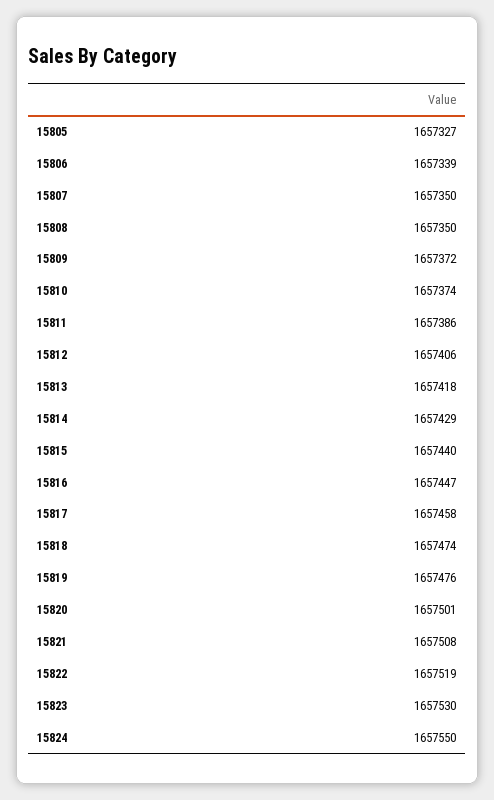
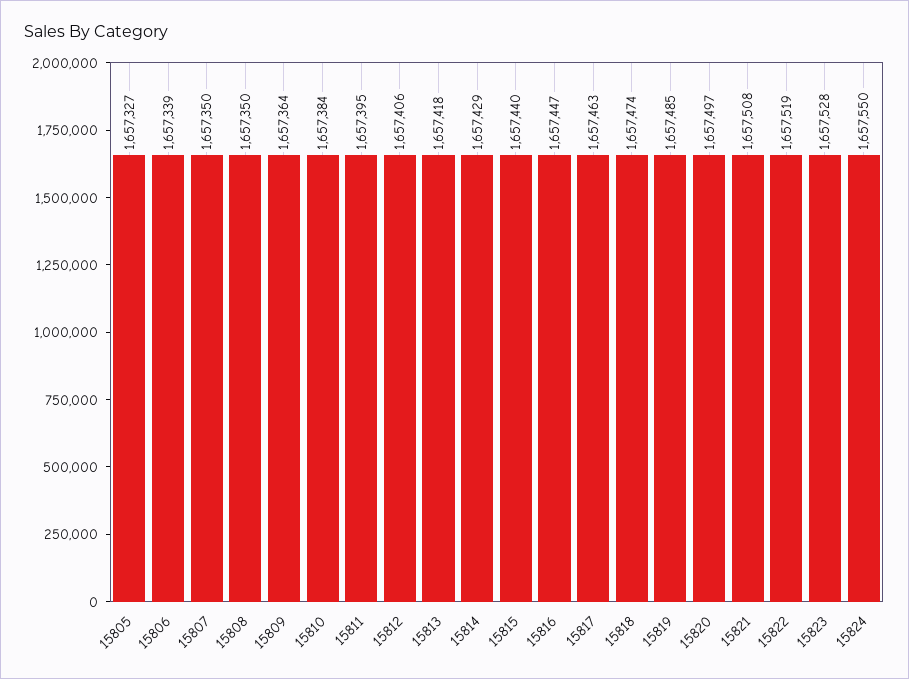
15809: 1657372 -> 1657364
15810: 1657374 -> 1657384
15811: 1657386 -> 1657395
15817: 1657458 -> 1657463
15819: 1657476 -> 1657485
15820: 1657501 -> 1657497
15823: 1657530 -> 1657528

